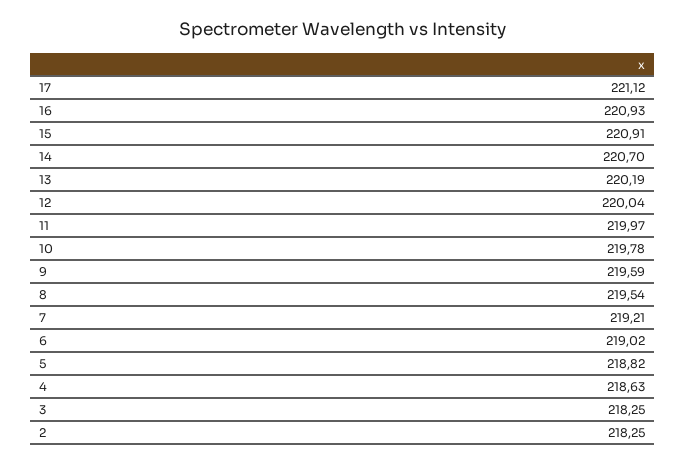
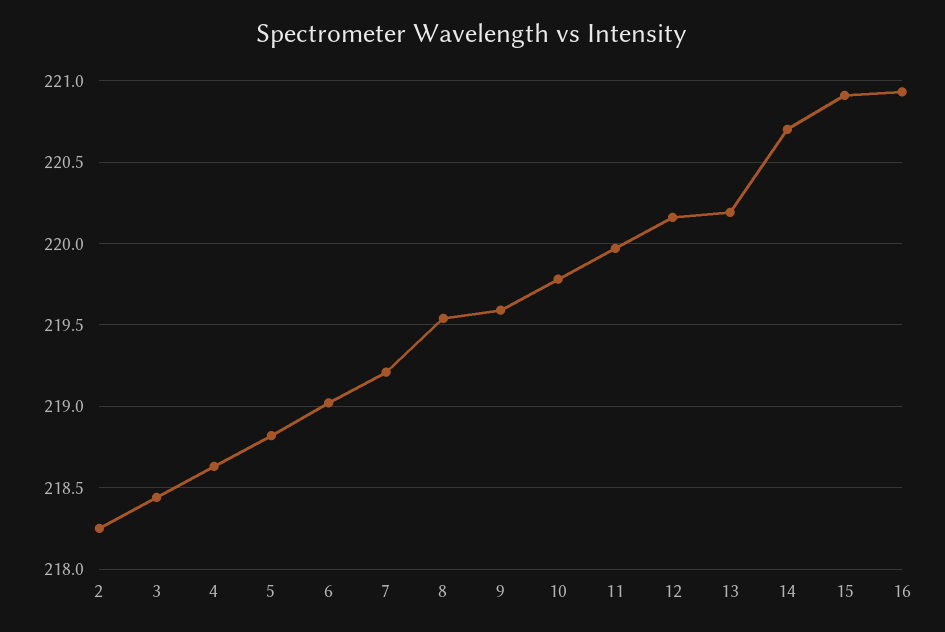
17: 221.12 -> none
12: 220.04 -> 220.15
3: 218.25 -> 218.45

